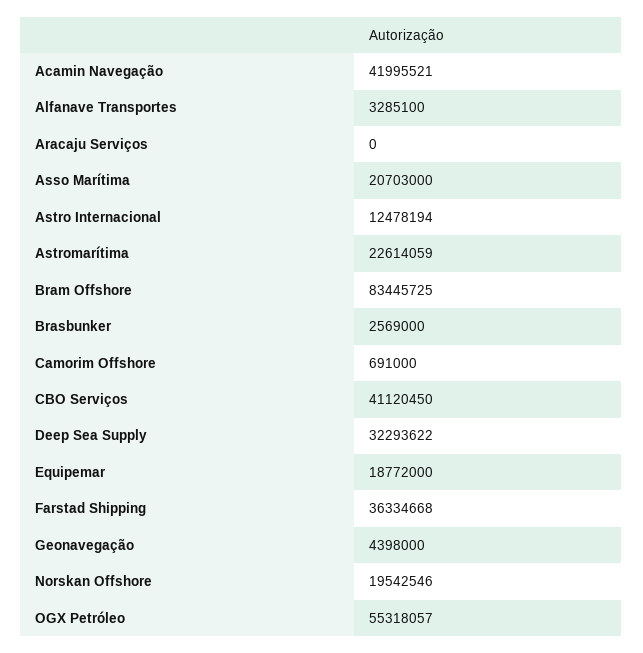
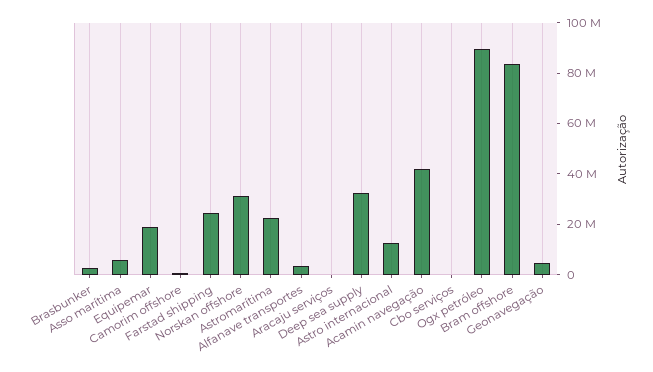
Asso Marítima: 20703000 -> 5000000
CBO Serviços: 41120450 -> 0
Farstad Shipping: 36334668 -> 25000000
Norskan Offshore: 19542546 -> 30000000
OGX Petróleo: 55318057 -> 90000000

